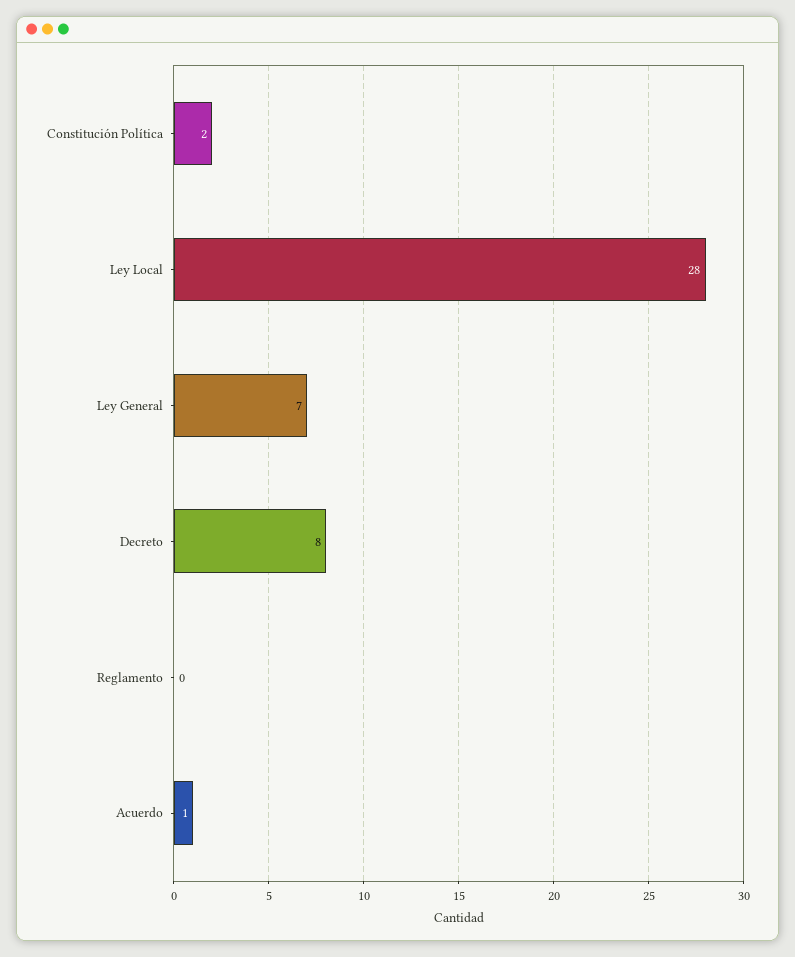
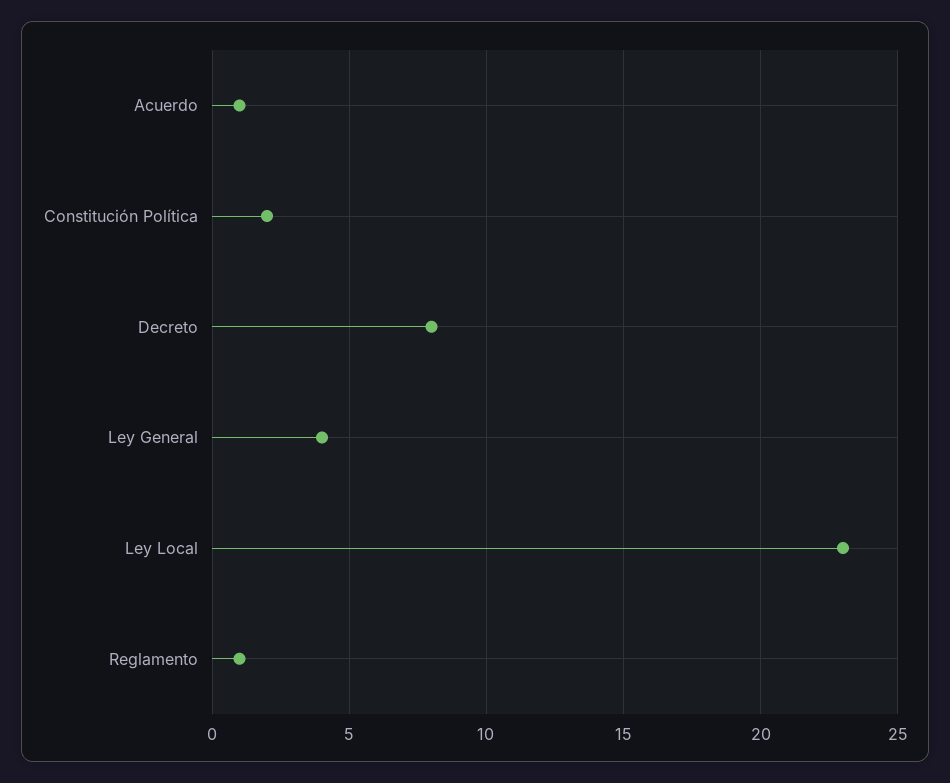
Ley Local: 28 -> 23
Ley General: 7 -> 4
Reglamento: 0 -> 1

